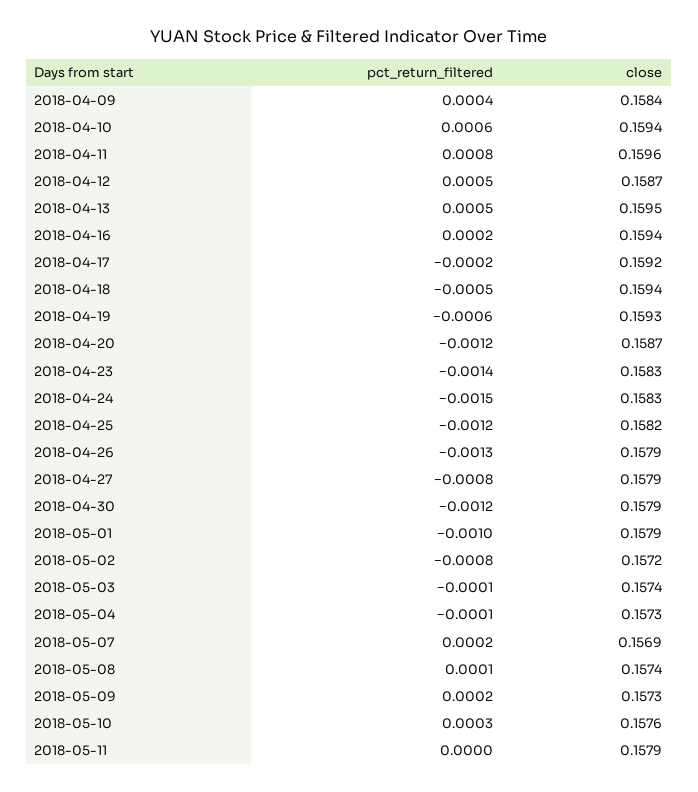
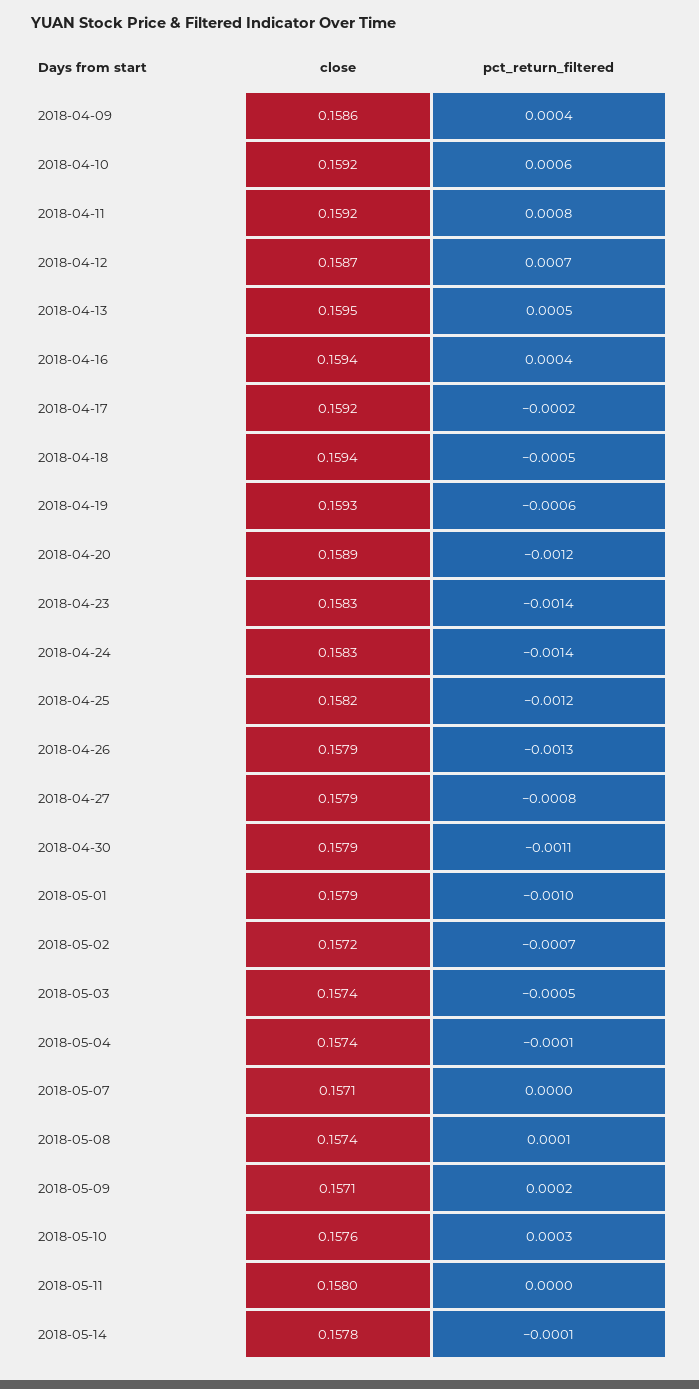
close, 2018-04-09: 0.1584 -> 0.1586
close, 2018-04-10: 0.1594 -> 0.1592
close, 2018-04-11: 0.1596 -> 0.1592
pct_return_filtered, 2018-04-12: 0.0005 -> 0.0007
pct_return_filtered, 2018-04-16: 0.0002 -> 0.0004
close, 2018-04-20: 0.1587 -> 0.1589
pct_return_filtered, 2018-04-24: -0.0015 -> -0.0014
pct_return_filtered, 2018-04-30: -0.0012 -> -0.0011
pct_return_filtered, 2018-05-02: -0.0008 -> -0.0007
pct_return_filtered, 2018-05-03: -0.0001 -> -0.0005
close, 2018-05-04: 0.1573 -> 0.1574
pct_return_filtered, 2018-05-07: 0.0002 -> 0
close, 2018-05-07: 0.1569 -> 0.1571
close, 2018-05-09: 0.1573 -> 0.1571
close, 2018-05-11: 0.1579 -> 0.158
close, 2018-05-14: none -> 0.1578
pct_return_filtered, 2018-05-14: none -> -0.0001

